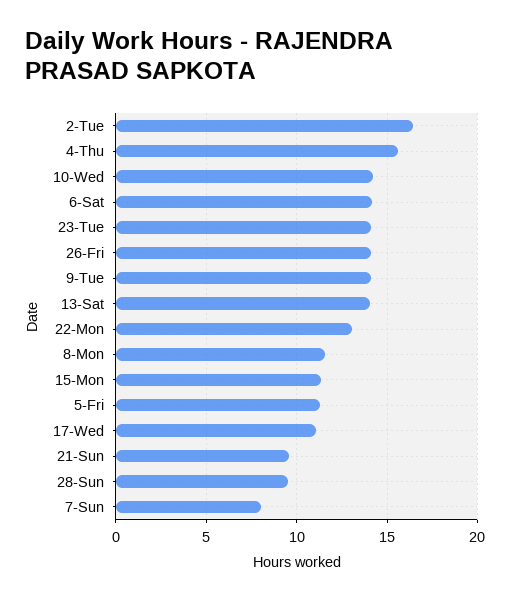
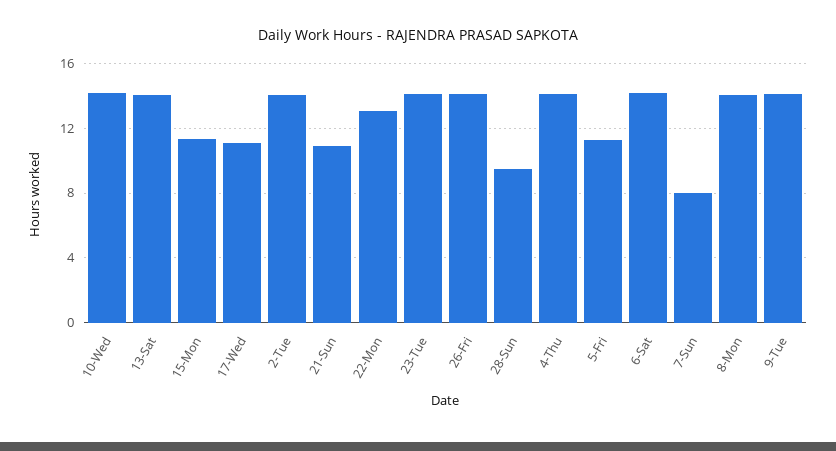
2-Tue: 16.5 -> 14
4-Thu: 15.5 -> 14
8-Mon: 11.5 -> 14
21-Sun: 9.5 -> 11

